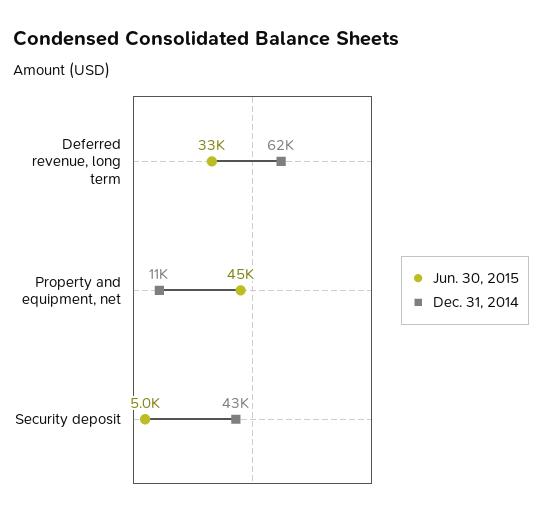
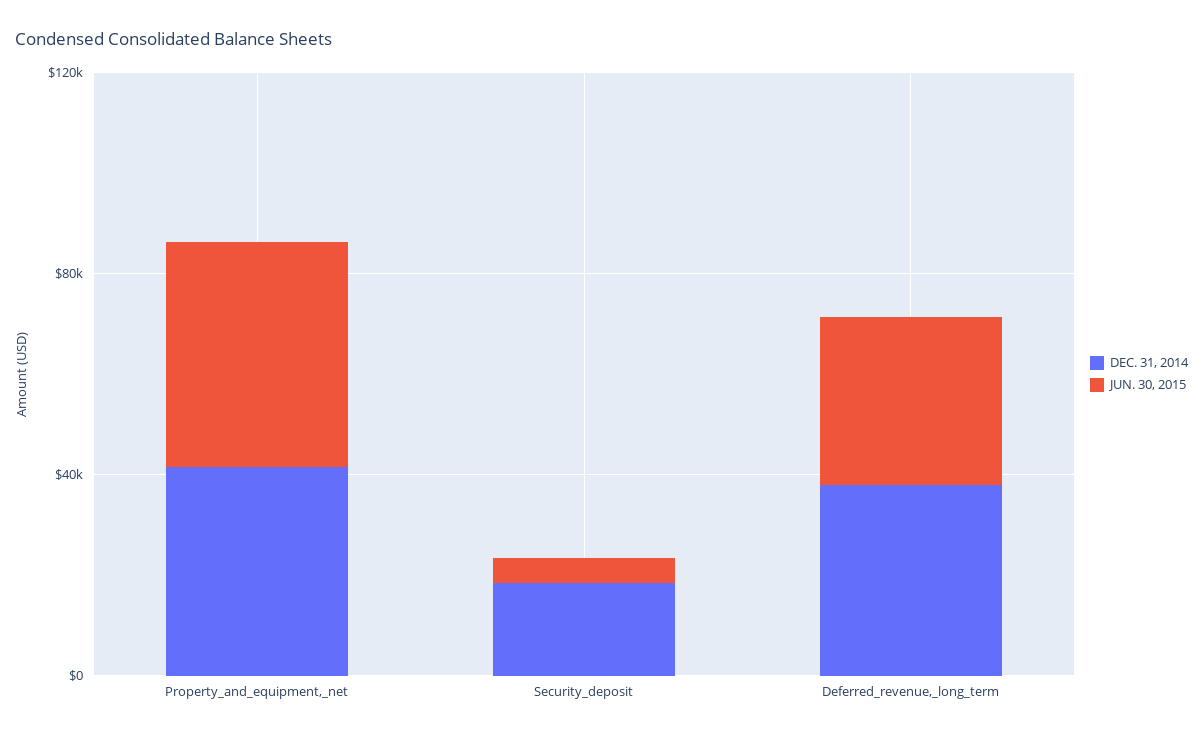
Dec. 31, 2014, Deferred revenue, long term: 62000 -> 40000
Dec. 31, 2014, Property and equipment, net: 11000 -> 40000
Dec. 31, 2014, Security deposit: 43000 -> 20000

